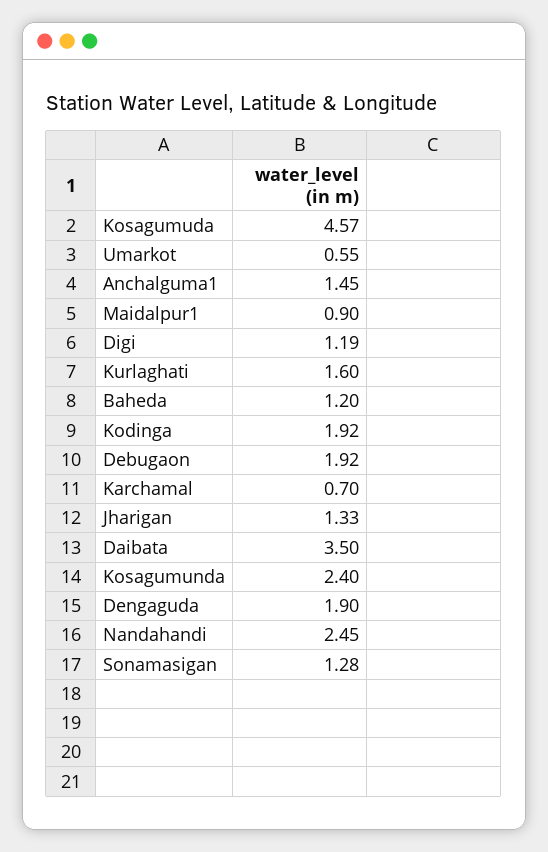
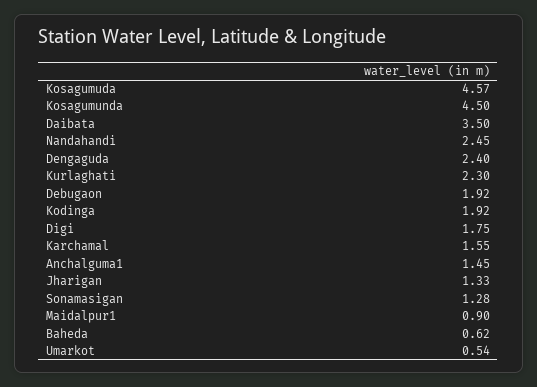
Umarkot: 0.55 -> 0.54
Digi: 1.19 -> 1.75
Kurlaghati: 1.6 -> 2.3
Baheda: 1.2 -> 0.62
Karchamal: 0.7 -> 1.55
Kosagumunda: 2.4 -> 4.5
Dengaguda: 1.9 -> 2.4

